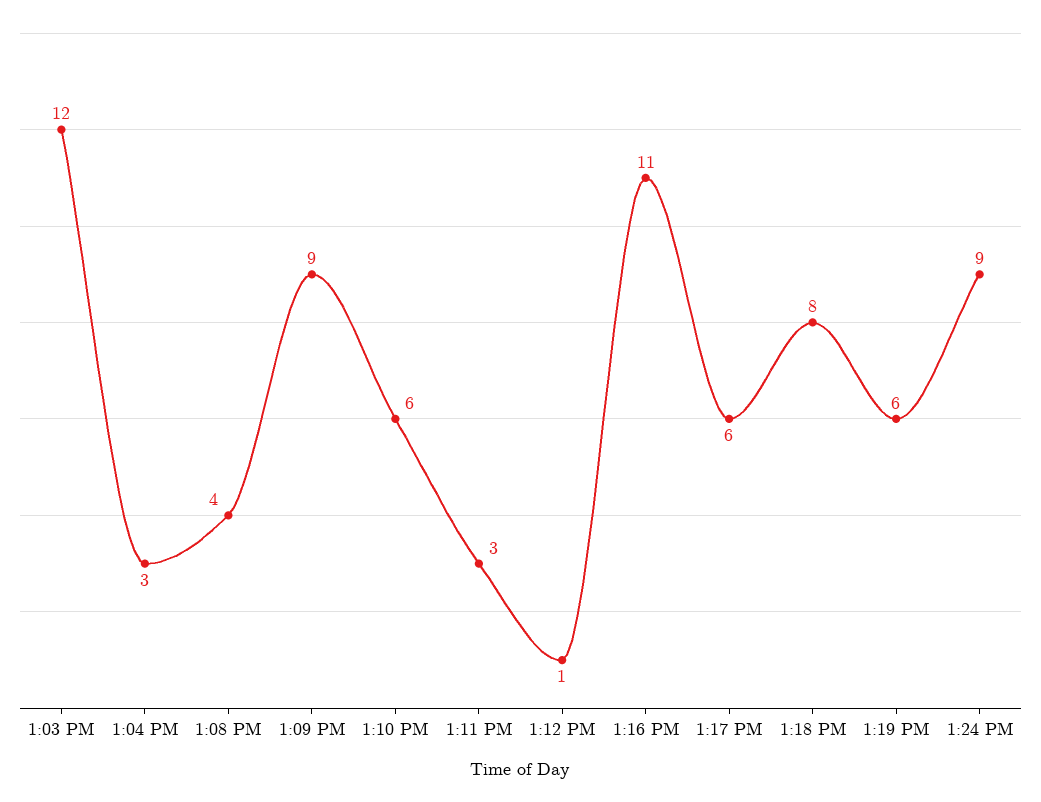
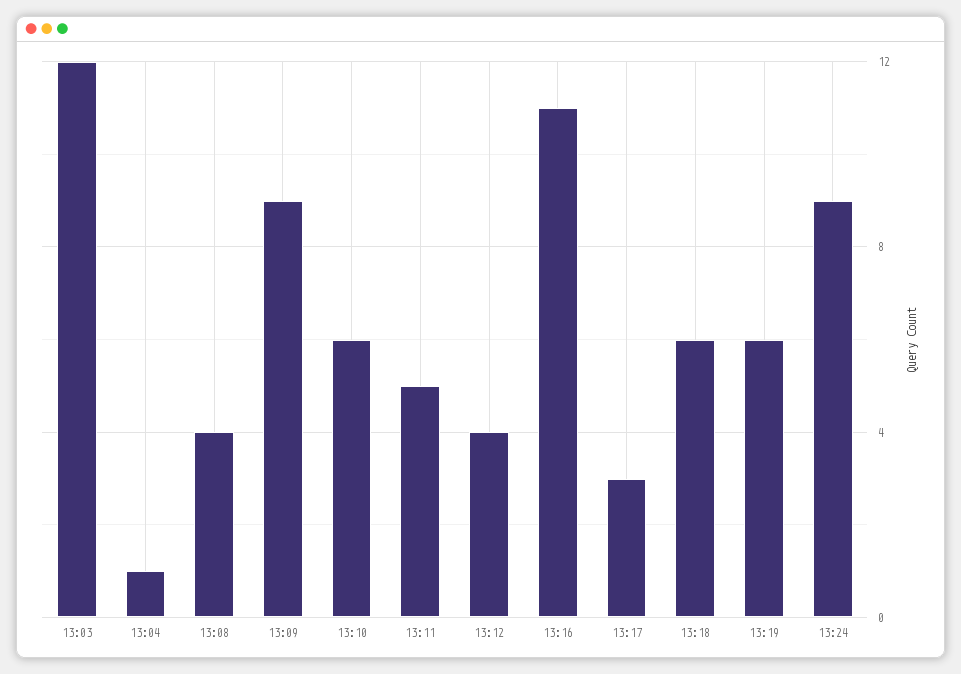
1:04 PM: 3 -> 1
1:11 PM: 3 -> 5
1:12 PM: 1 -> 4
1:17 PM: 6 -> 3
1:18 PM: 8 -> 6

